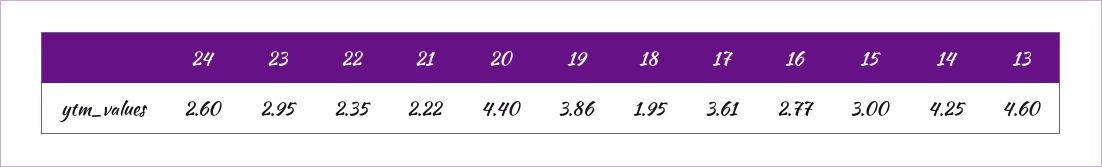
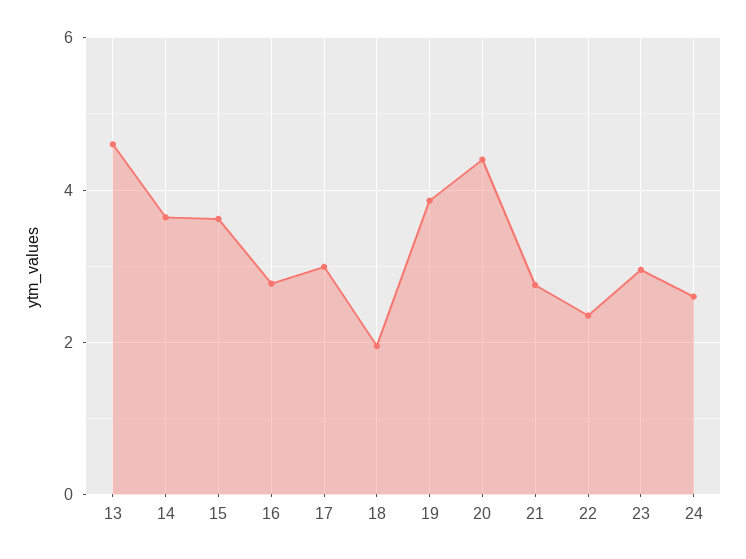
21: 2.22 -> 2.8
17: 3.61 -> 3
15: 3 -> 3.6
14: 4.25 -> 3.6

